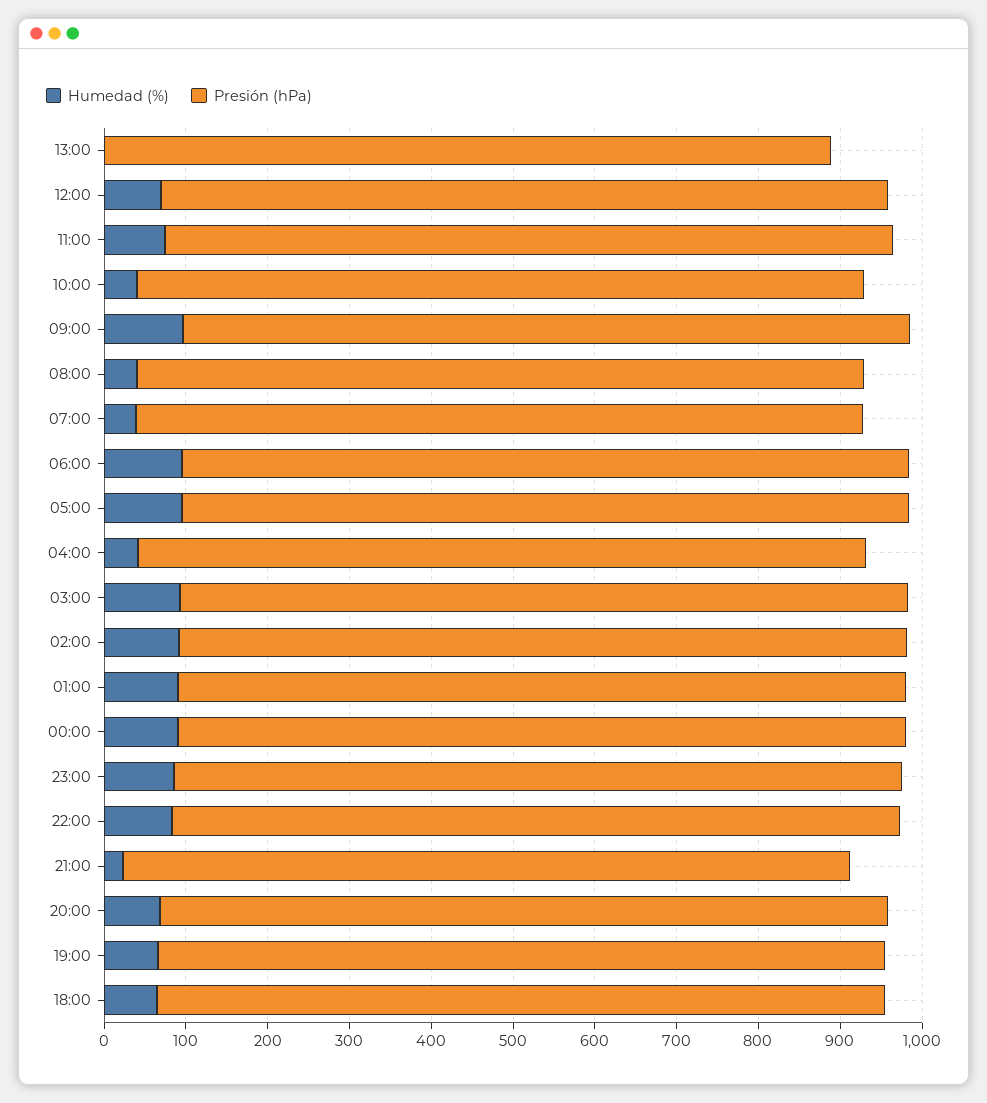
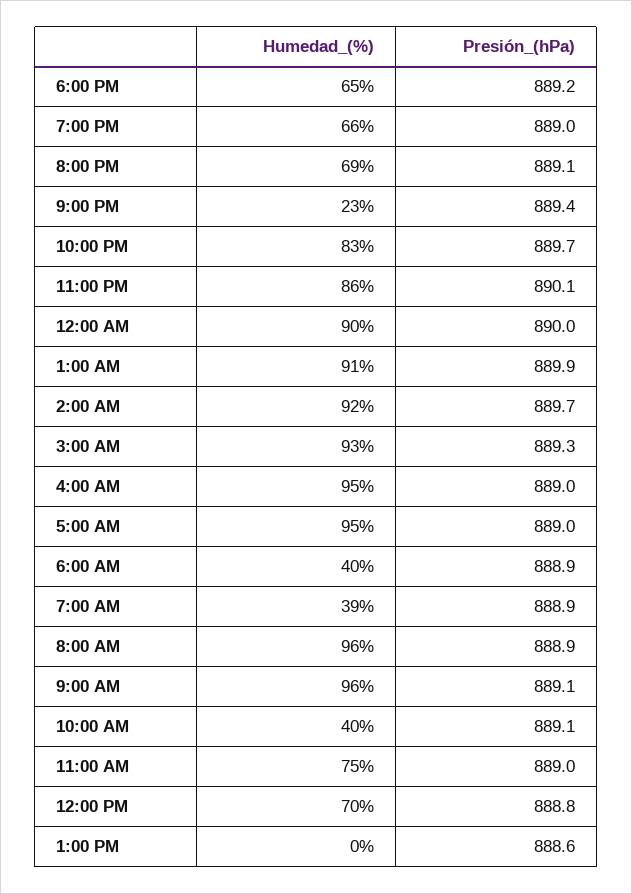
Humedad (%), 08:00: 40 -> 96
Humedad (%), 06:00: 100 -> 40
Humedad (%), 04:00: 40 -> 95

